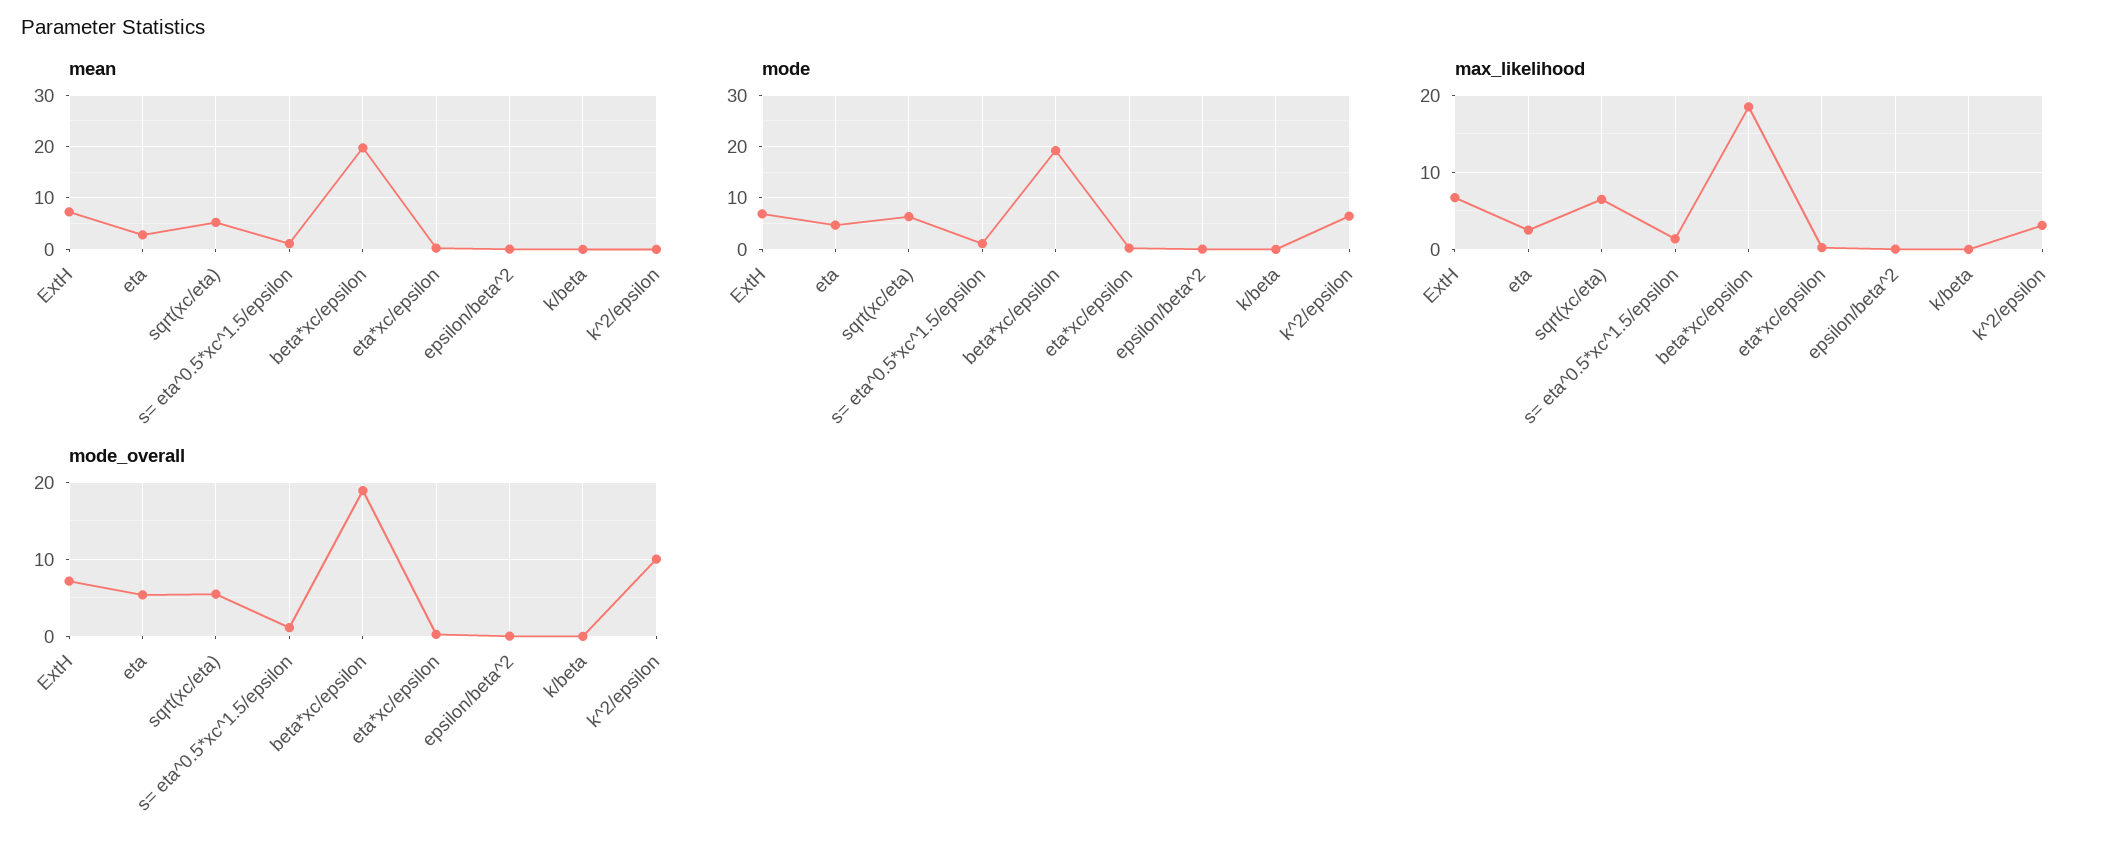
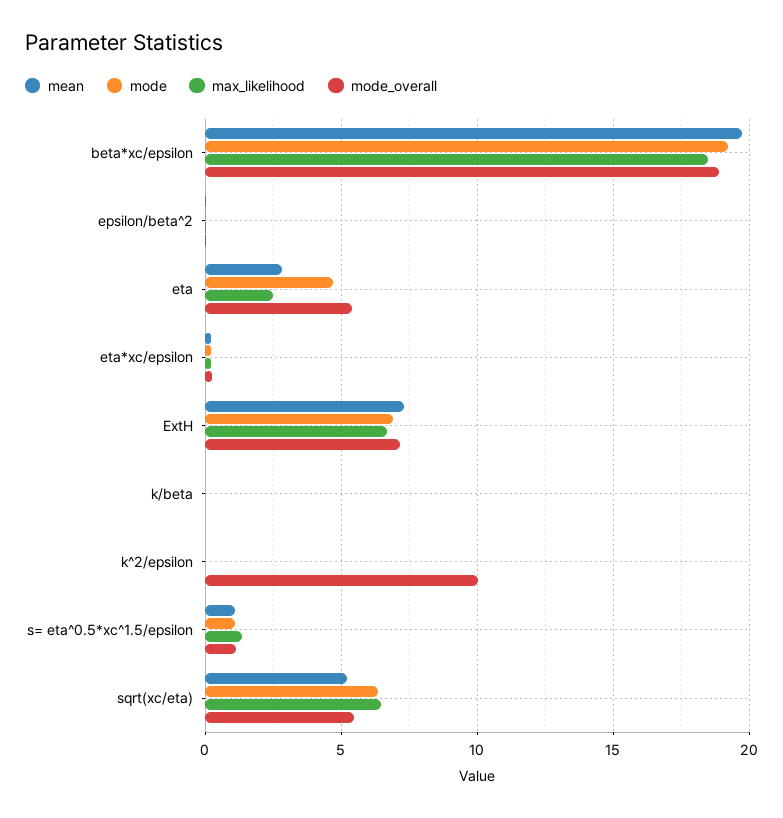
mode, k^2/epsilon: 6 -> 0
max_likelihood, k^2/epsilon: 3 -> 0

